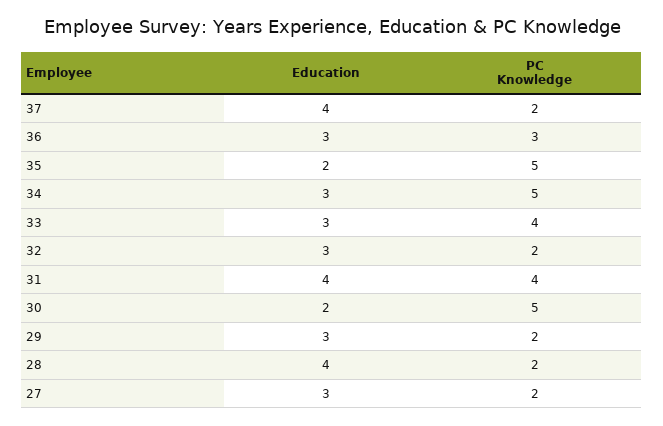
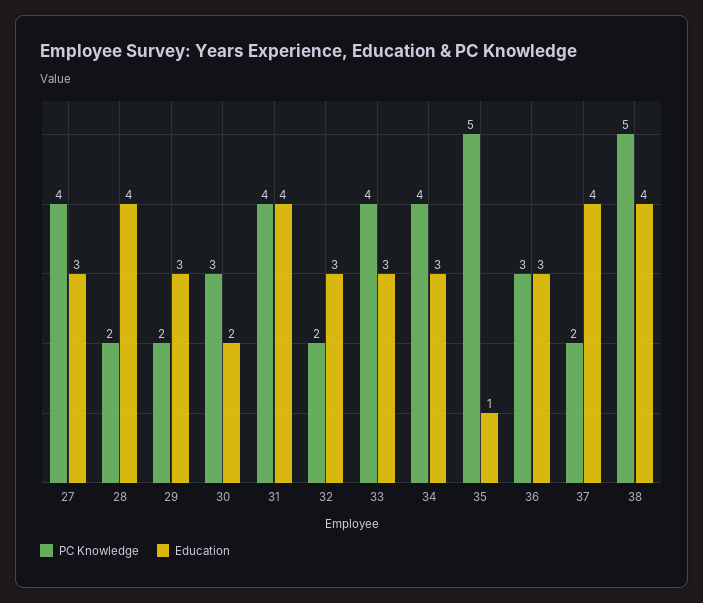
Education, 35: 2 -> 1
PC Knowledge, 34: 5 -> 4
PC Knowledge, 30: 5 -> 3
PC Knowledge, 27: 2 -> 4
PC Knowledge, 38: none -> 5
Education, 38: none -> 4

